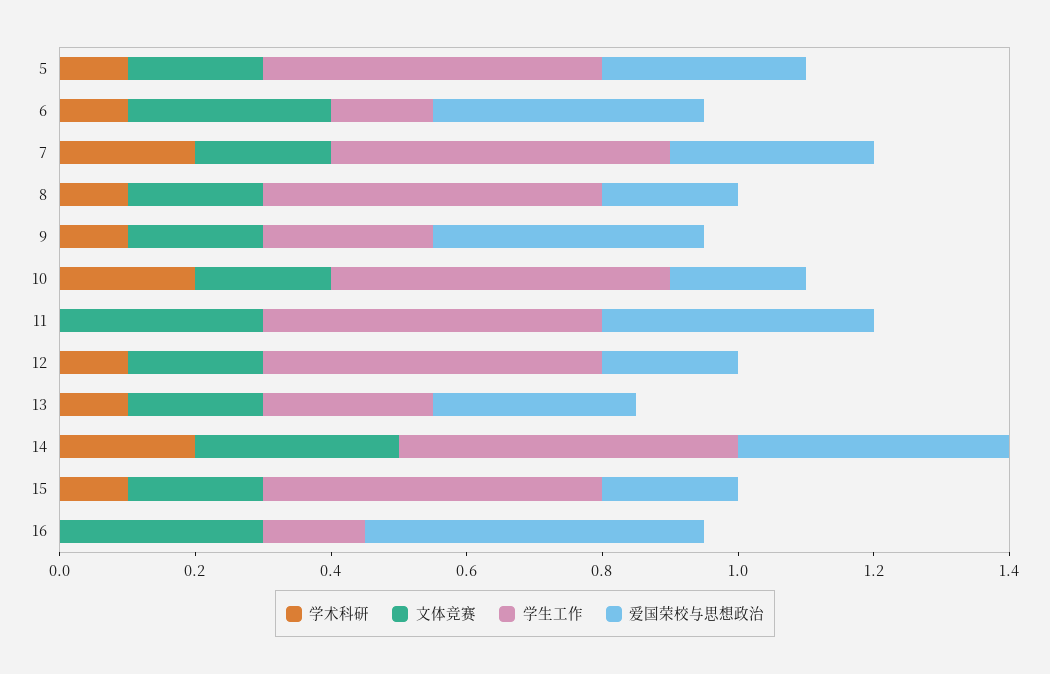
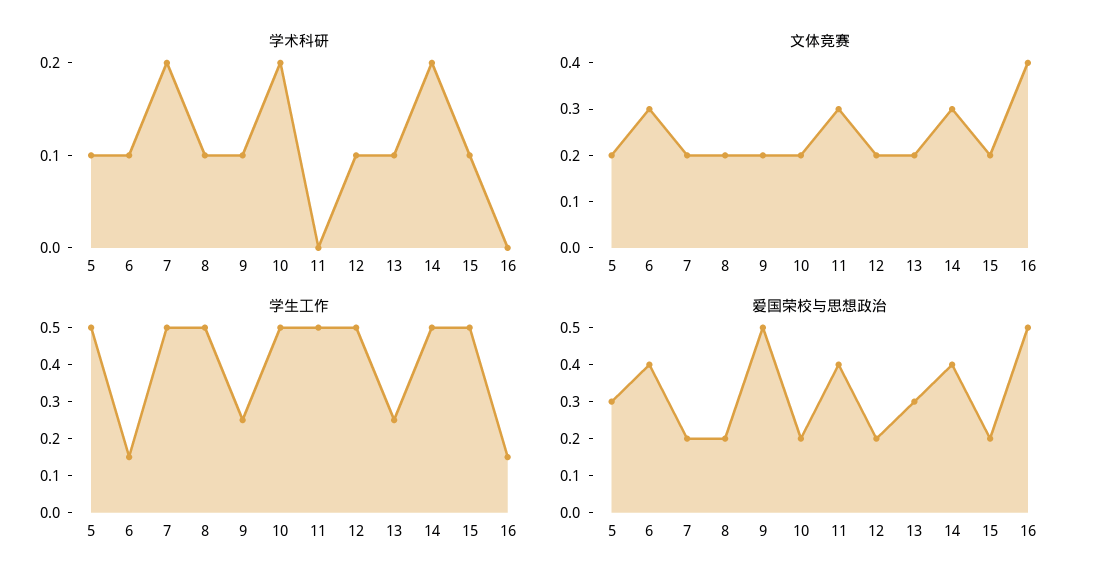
爱国荣校与思想政治, 7: 0.3 -> 0.2
爱国荣校与思想政治, 9: 0.4 -> 0.5
文体竞赛, 16: 0.3 -> 0.4

